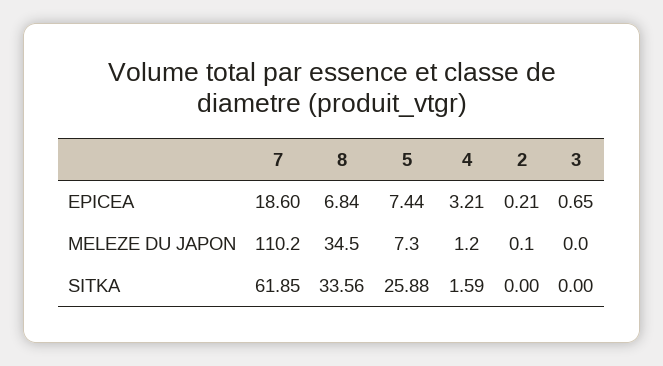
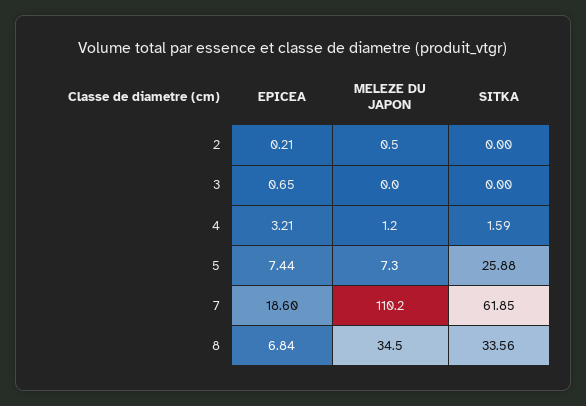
2, MELEZE DU JAPON: 0.1 -> 0.5

